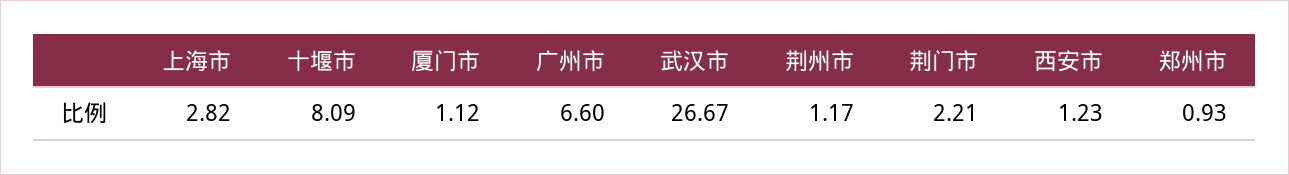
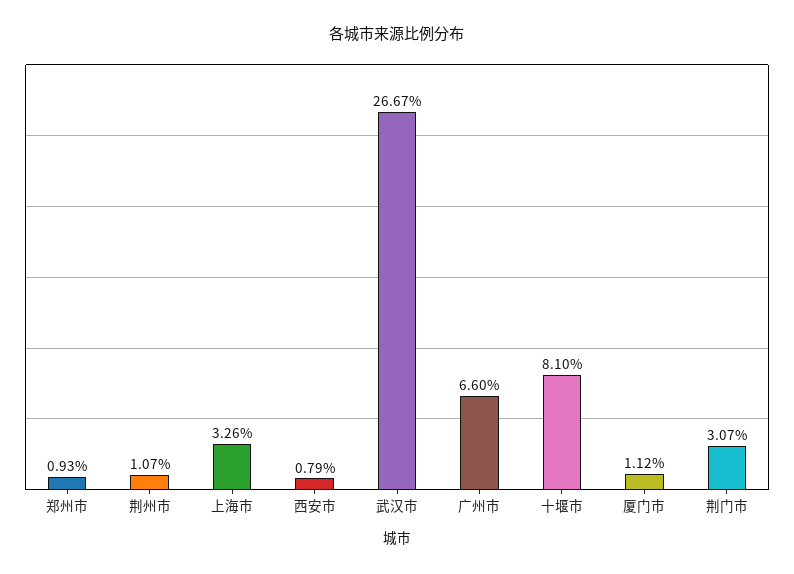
上海市: 2.82 -> 3.26
十堰市: 8.09 -> 8.1
荆州市: 1.17 -> 1.07
荆门市: 2.21 -> 3.07
西安市: 1.23 -> 0.79

